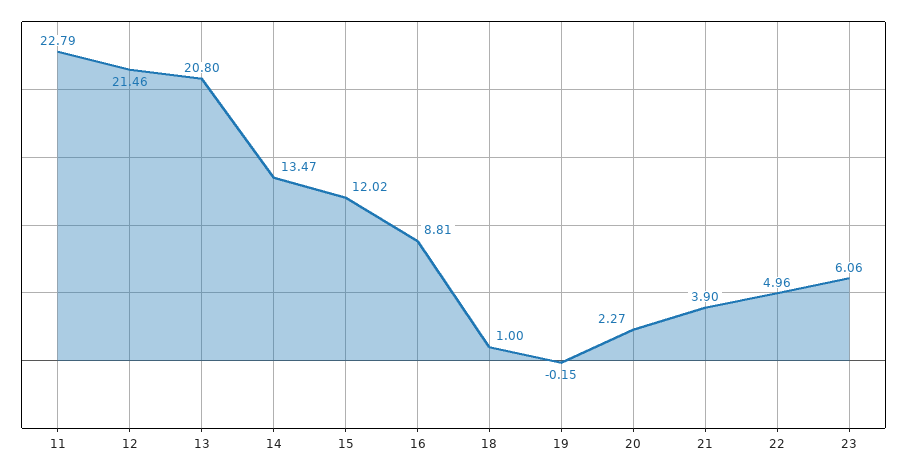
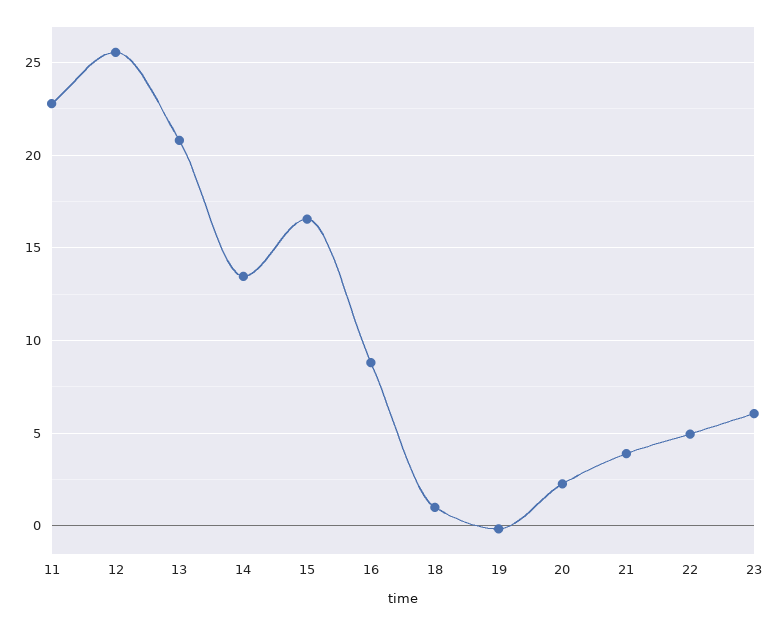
12: 21.46 -> 25.5
15: 12.02 -> 16.5

